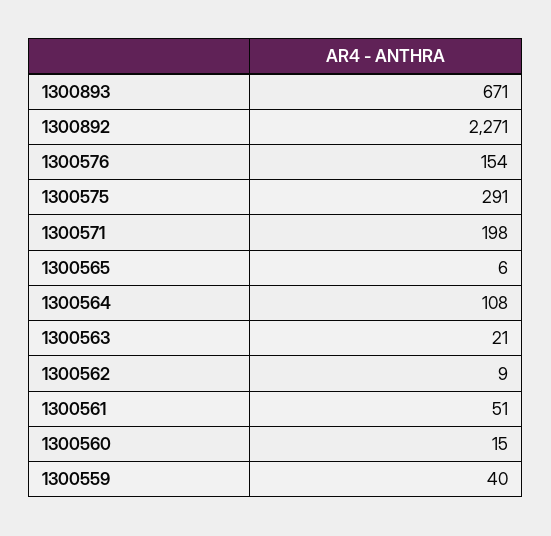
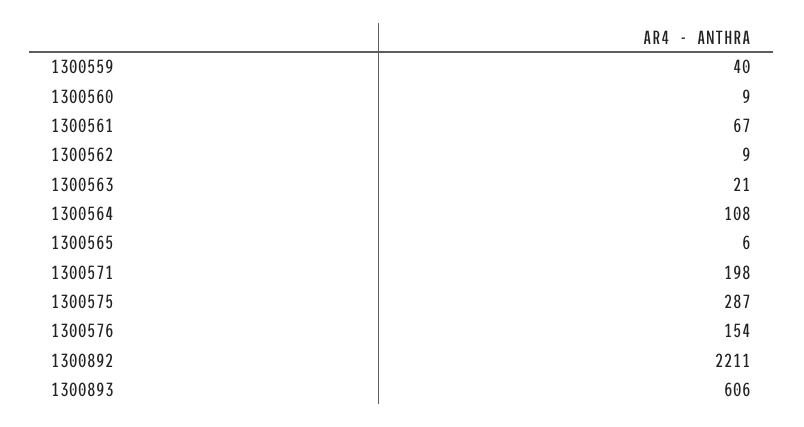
1300893: 671 -> 606
1300892: 2271 -> 2211
1300575: 291 -> 287
1300561: 51 -> 67
1300560: 15 -> 9

